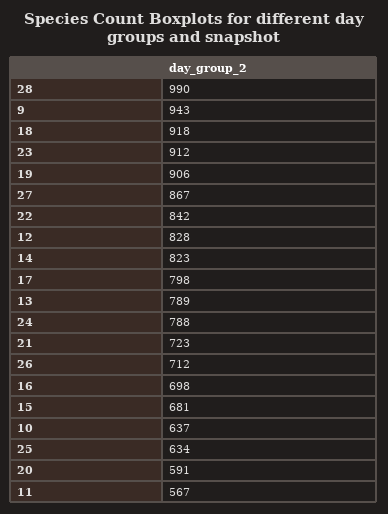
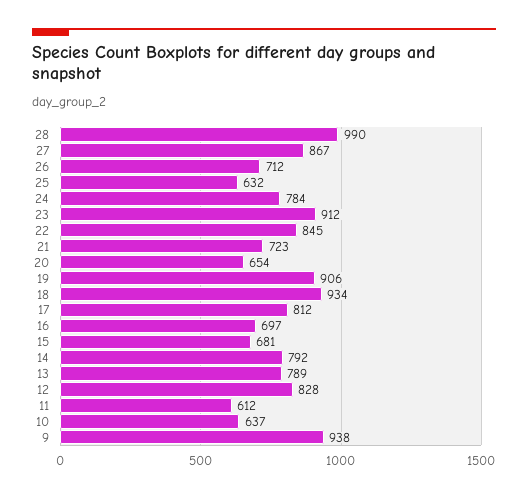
9: 943 -> 938
18: 918 -> 934
22: 842 -> 845
14: 823 -> 792
17: 798 -> 812
24: 788 -> 784
16: 698 -> 697
25: 634 -> 632
20: 591 -> 654
11: 567 -> 612

